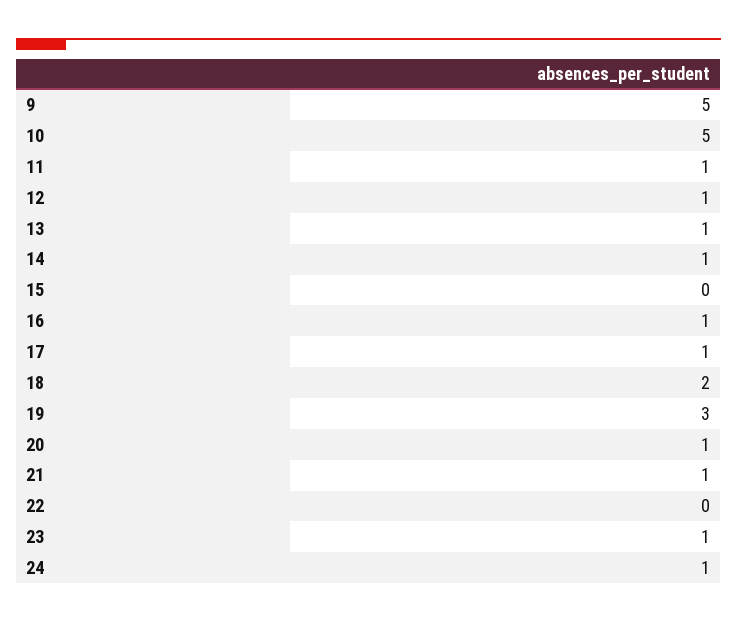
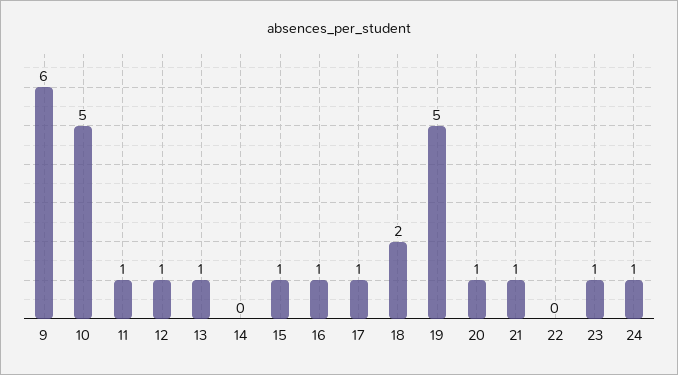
9: 5 -> 6
14: 1 -> 0
15: 0 -> 1
19: 3 -> 5

